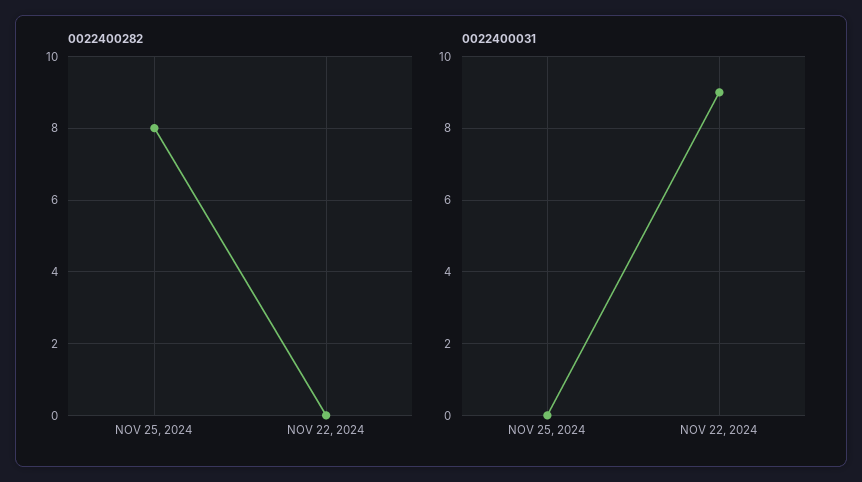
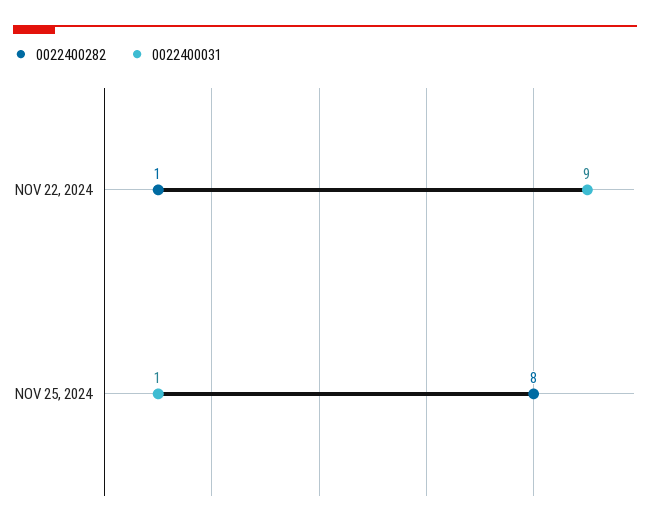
0022400282, NOV 22, 2024: 0 -> 1
0022400031, NOV 25, 2024: 0 -> 1

